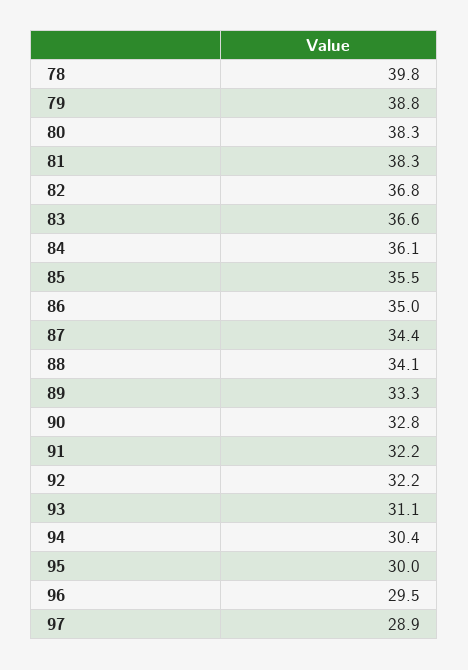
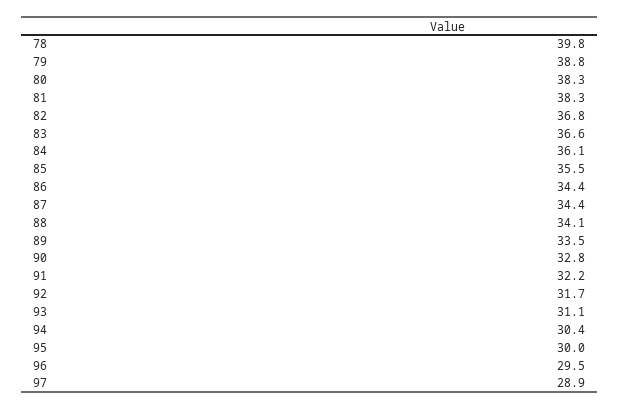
86: 35 -> 34.4
89: 33.3 -> 33.5
92: 32.2 -> 31.7

